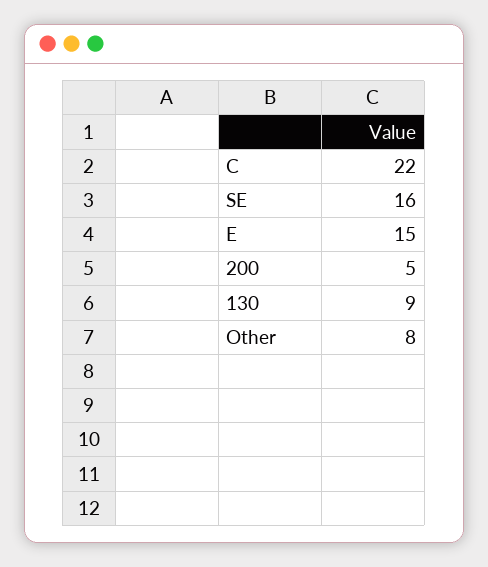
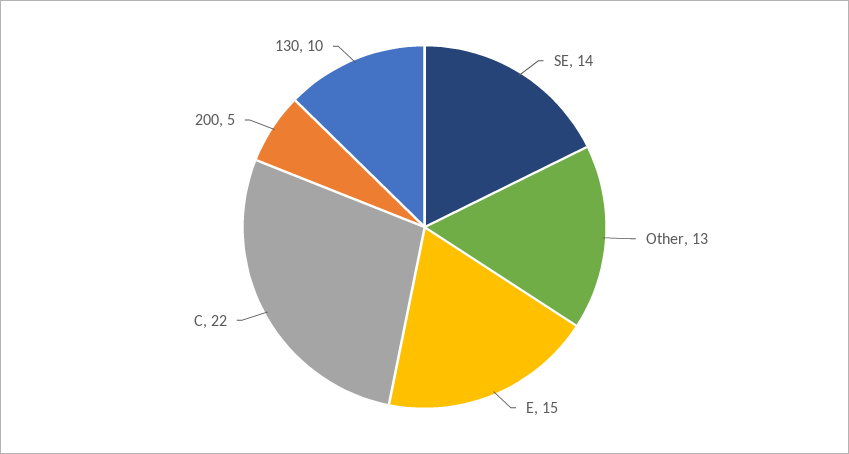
SE: 16 -> 14
130: 9 -> 10
Other: 8 -> 13

